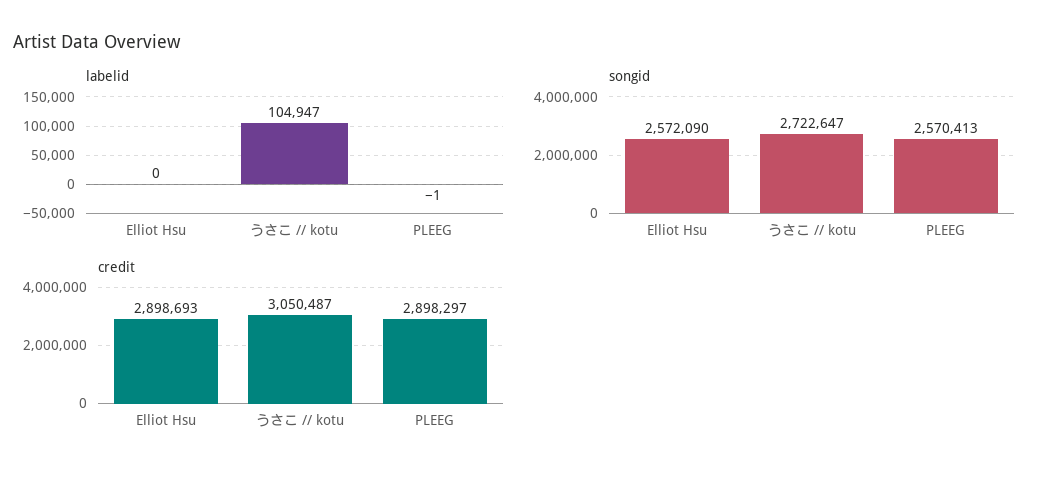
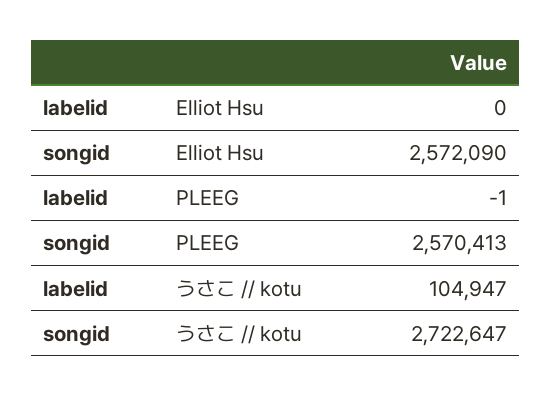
credit, Elliot Hsu: 2898693 -> none
credit, うさこ // kotu: 3050487 -> none
credit, PLEEG: 2898297 -> none

